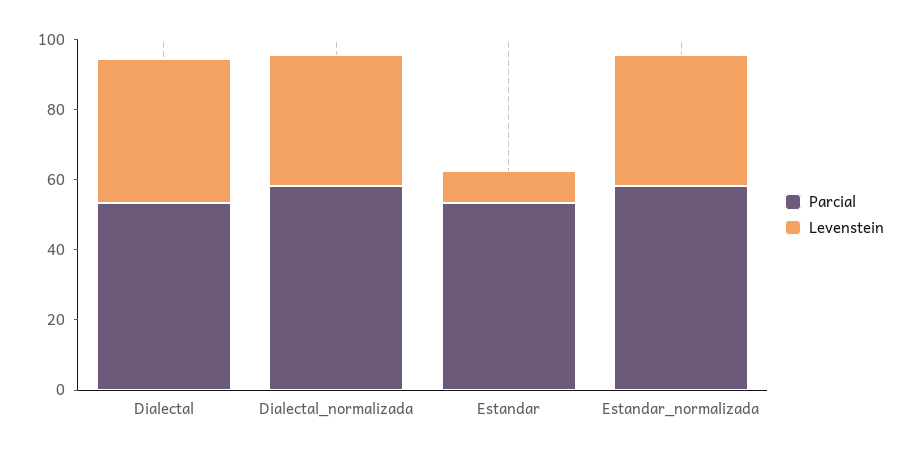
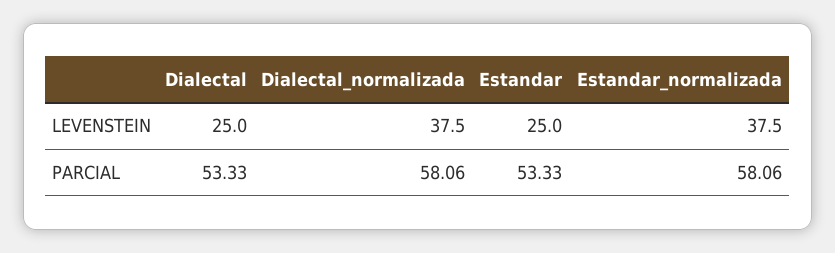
Levenstein, Dialectal: 40 -> 25
Levenstein, Estandar: 10 -> 25

